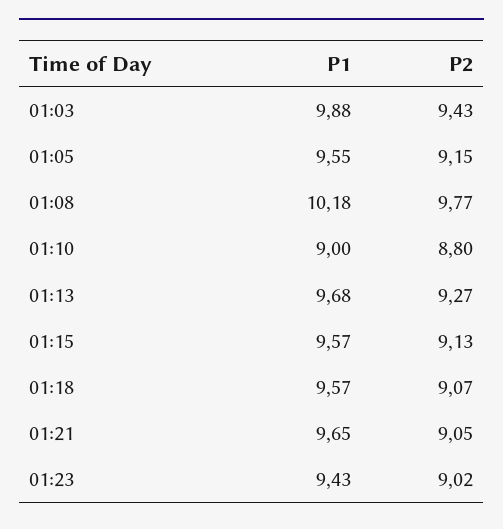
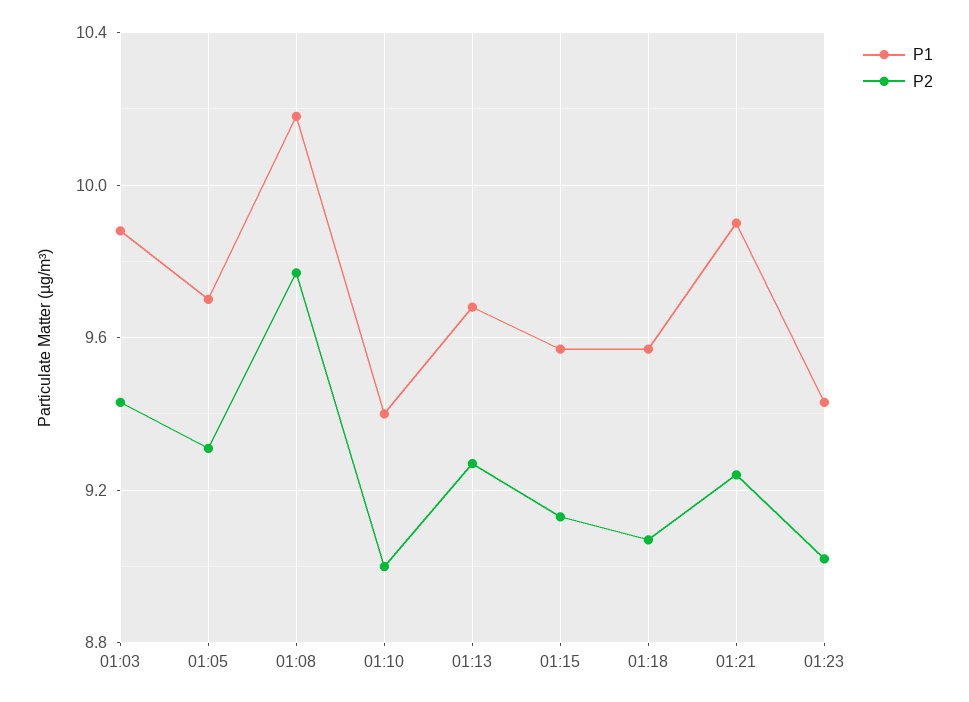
P1, 01:05: 9.55 -> 9.7
P2, 01:05: 9.15 -> 9.3
P1, 01:10: 9 -> 9.4
P2, 01:10: 8.8 -> 9
P1, 01:21: 9.65 -> 9.9
P2, 01:21: 9.05 -> 9.25

